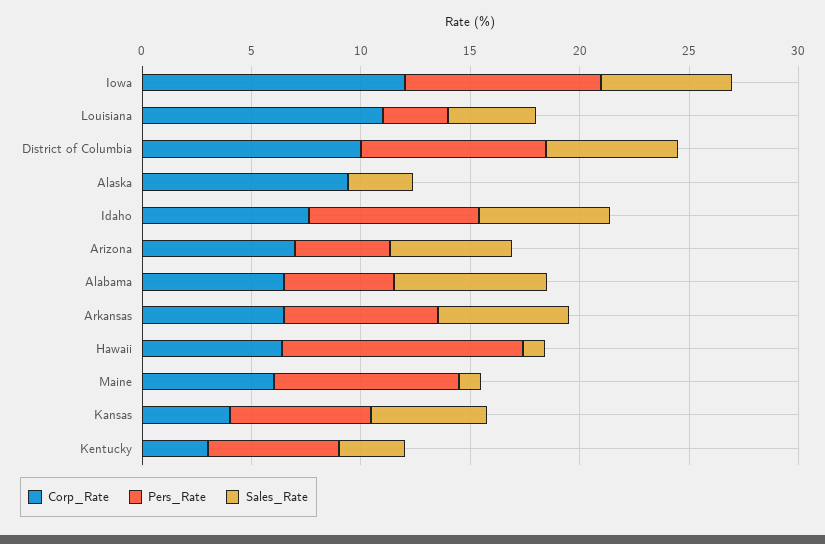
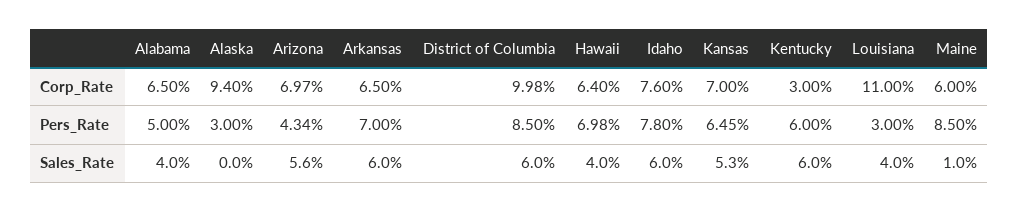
Corp_Rate, Iowa: 12 -> none
Pers_Rate, Iowa: 9 -> none
Sales_Rate, Iowa: 6 -> none
Pers_Rate, Alaska: 0 -> 3
Sales_Rate, Alaska: 3 -> 0
Sales_Rate, Alabama: 7 -> 4
Pers_Rate, Hawaii: 11 -> 6.98
Sales_Rate, Hawaii: 1 -> 4
Corp_Rate, Kansas: 4 -> 7
Sales_Rate, Kentucky: 3 -> 6

